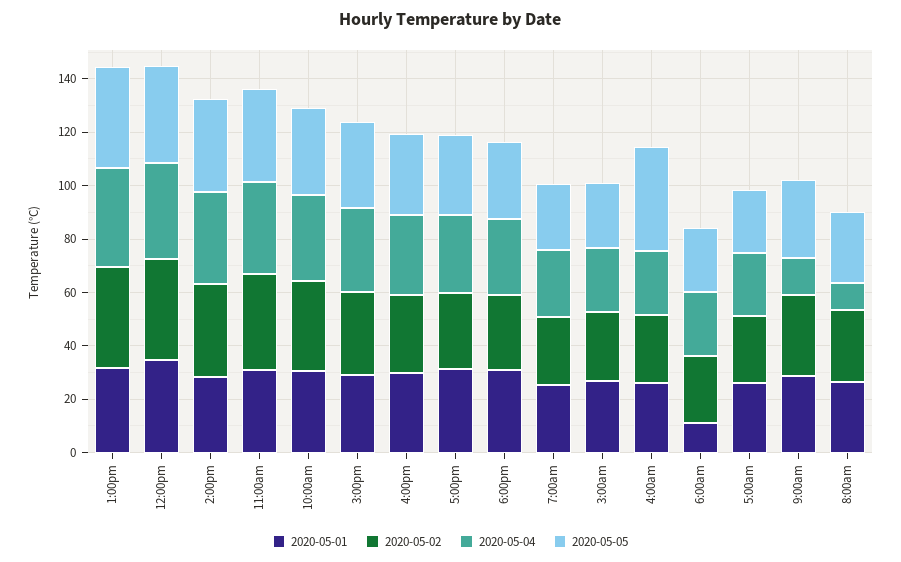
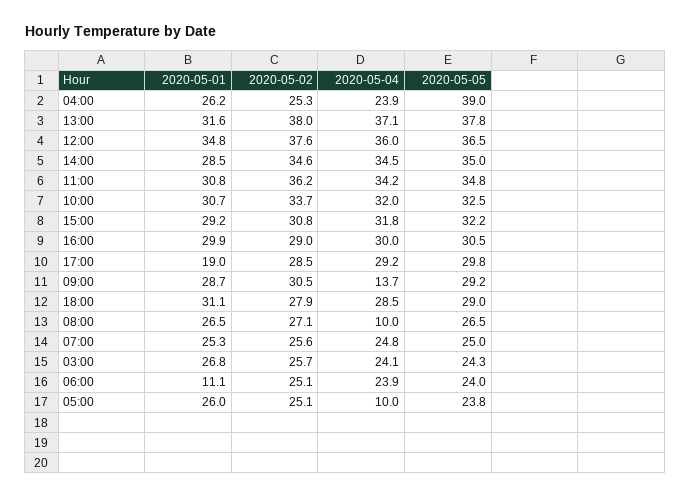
2020-05-01, 5:00pm: 30 -> 19
2020-05-04, 5:00am: 25 -> 10

